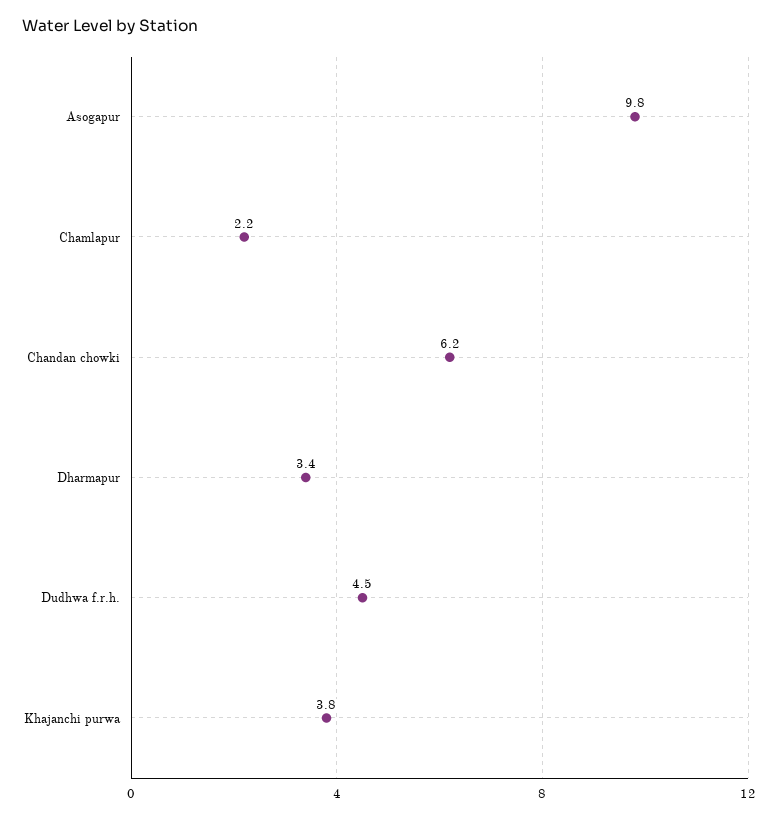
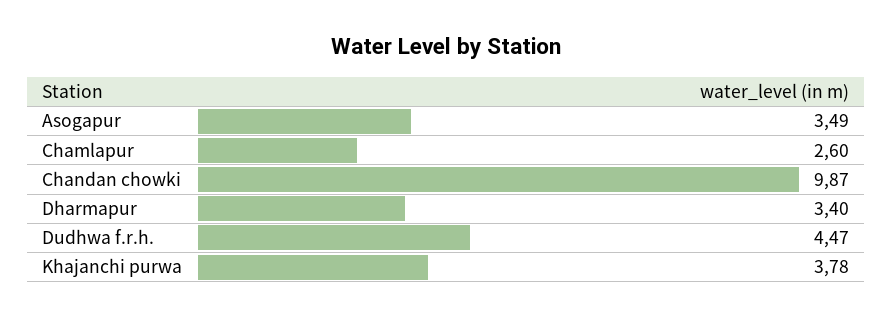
Asogapur: 9.8 -> 3.49
Chamlapur: 2.2 -> 2.6
Chandan chowki: 6.2 -> 9.87

